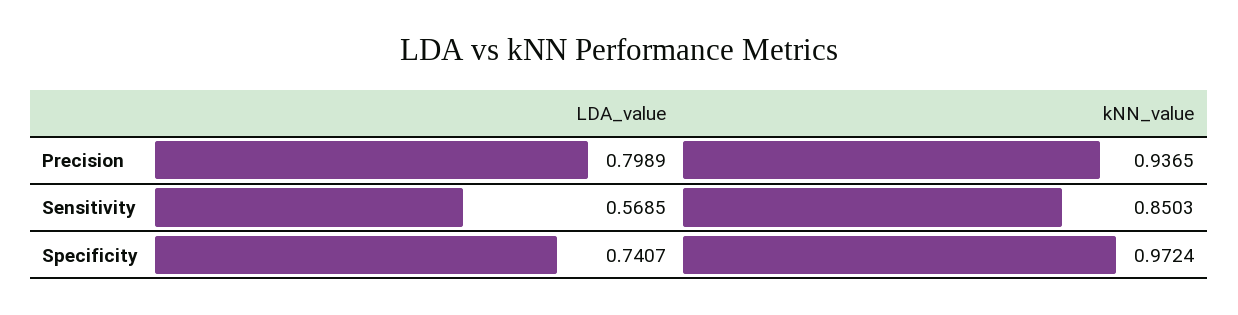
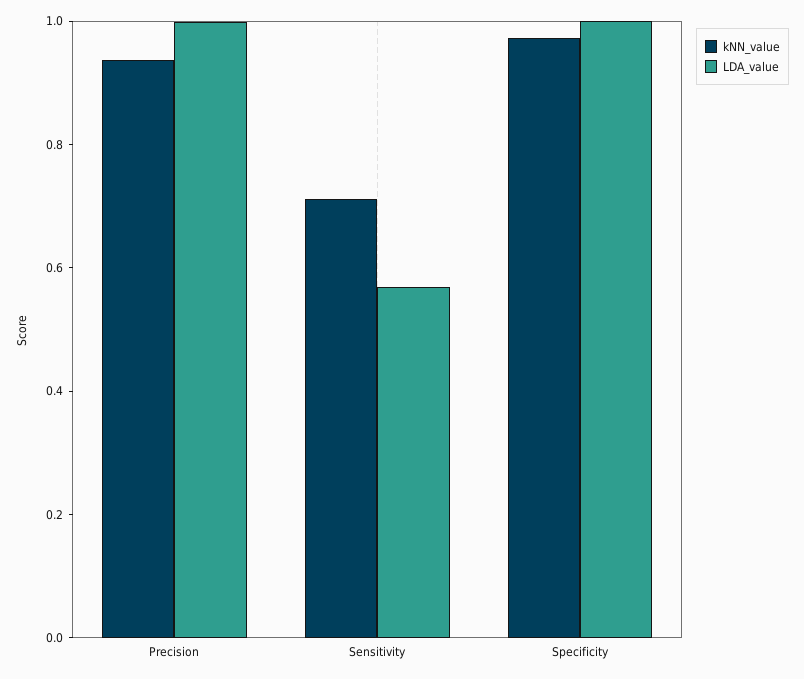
LDA_value, Precision: 0.7989 -> 1
kNN_value, Sensitivity: 0.8503 -> 0.7
LDA_value, Specificity: 0.7407 -> 1

